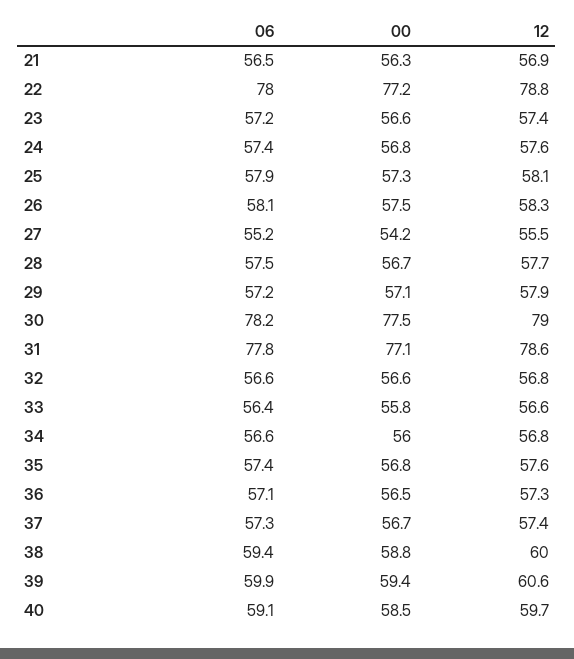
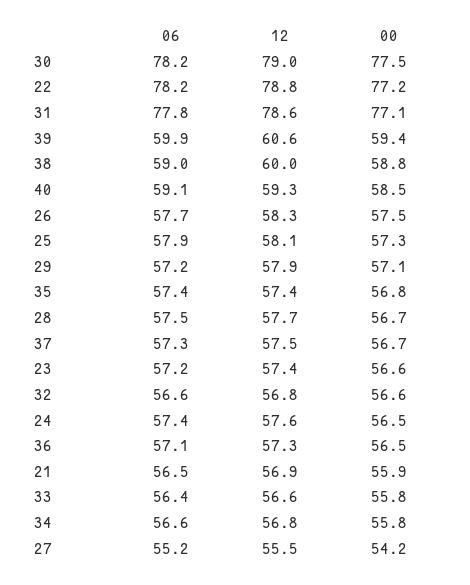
00, 21: 56.3 -> 55.9
06, 22: 78 -> 78.2
00, 24: 56.8 -> 56.5
06, 26: 58.1 -> 57.7
00, 34: 56 -> 55.8
12, 35: 57.6 -> 57.4
12, 37: 57.4 -> 57.5
06, 38: 59.4 -> 59
12, 40: 59.7 -> 59.3

